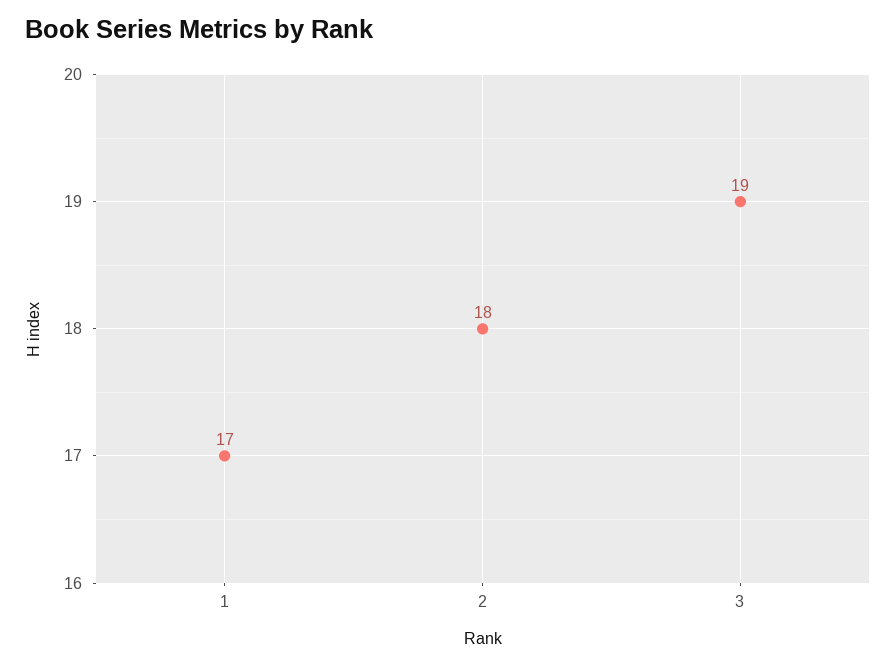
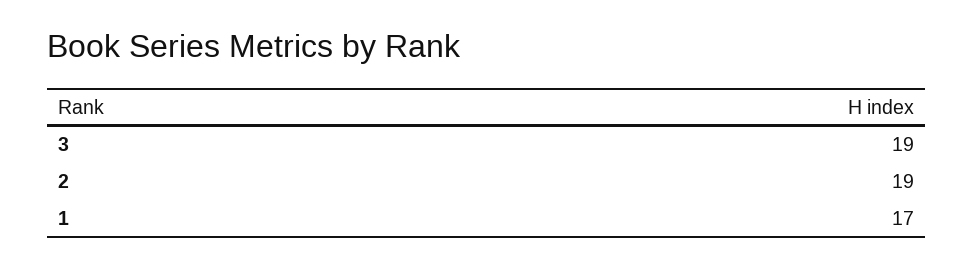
2: 18 -> 19

